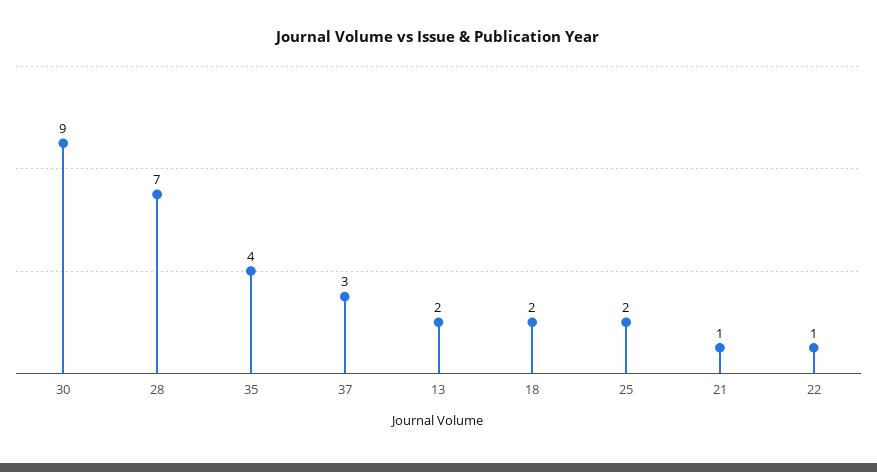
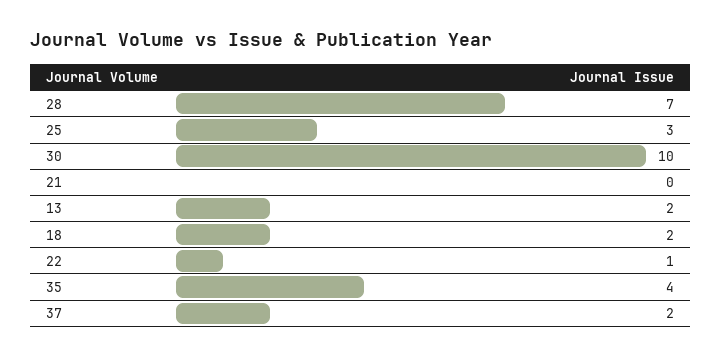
30: 9 -> 10
37: 3 -> 2
25: 2 -> 3
21: 1 -> 0

